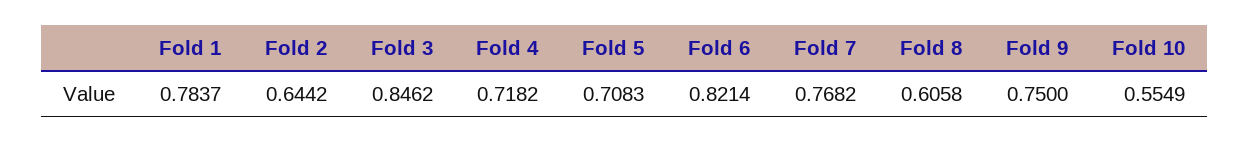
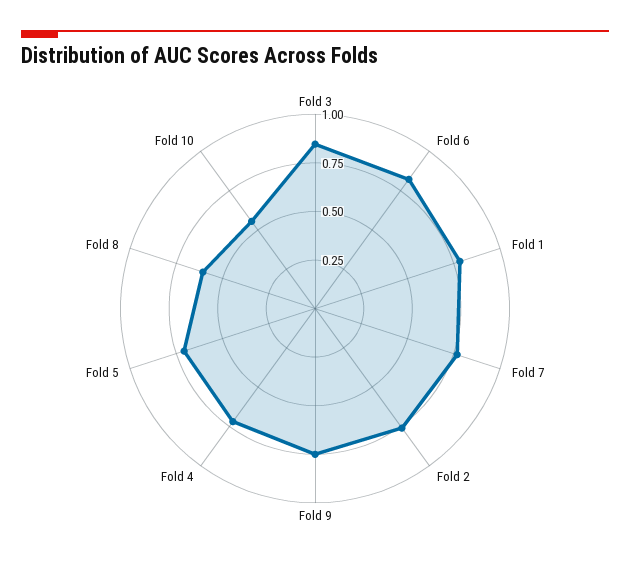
Fold 2: 0.6442 -> 0.75

